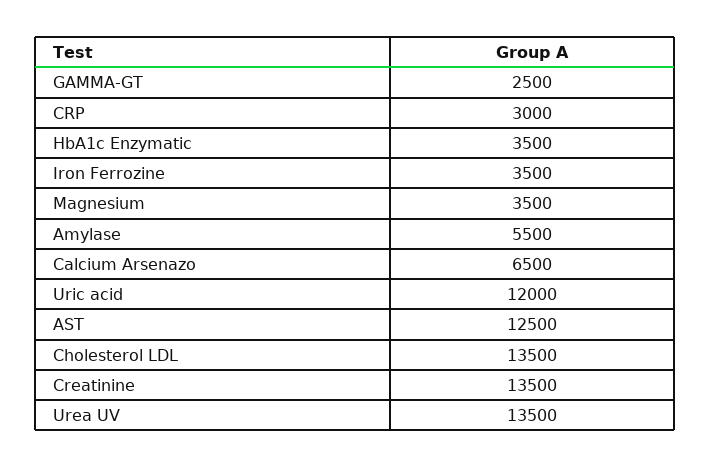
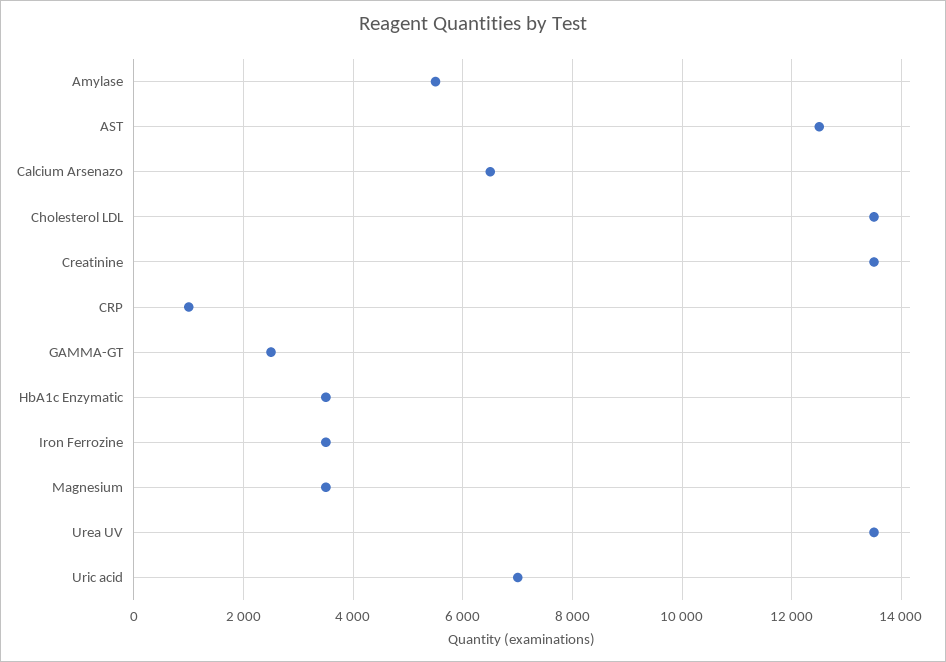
CRP: 3000 -> 1000
Uric acid: 12000 -> 7000

